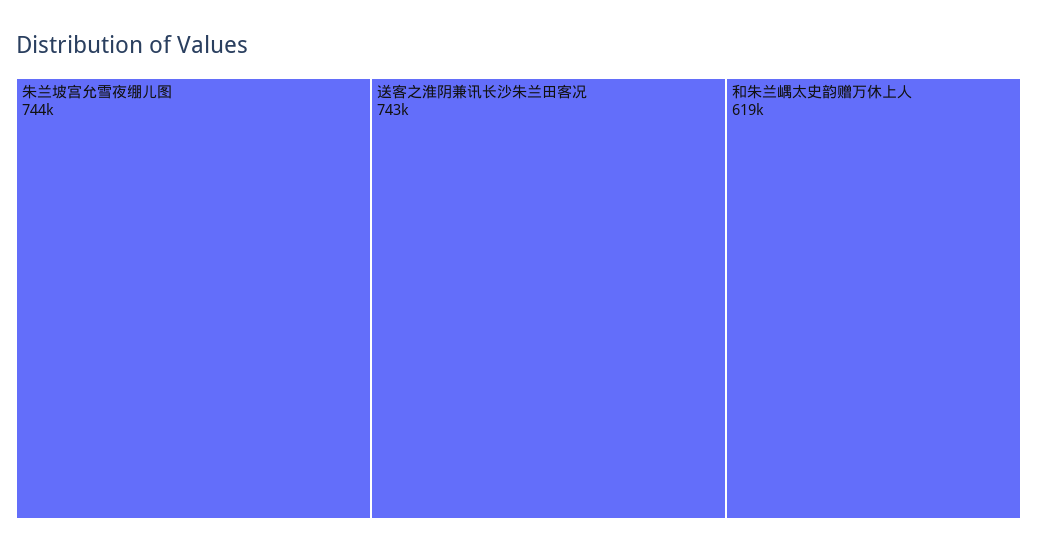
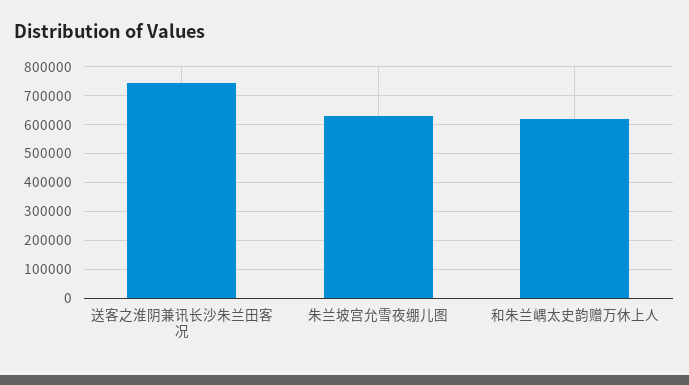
朱兰坡宫允雪夜绷儿图: 744000 -> 625000

